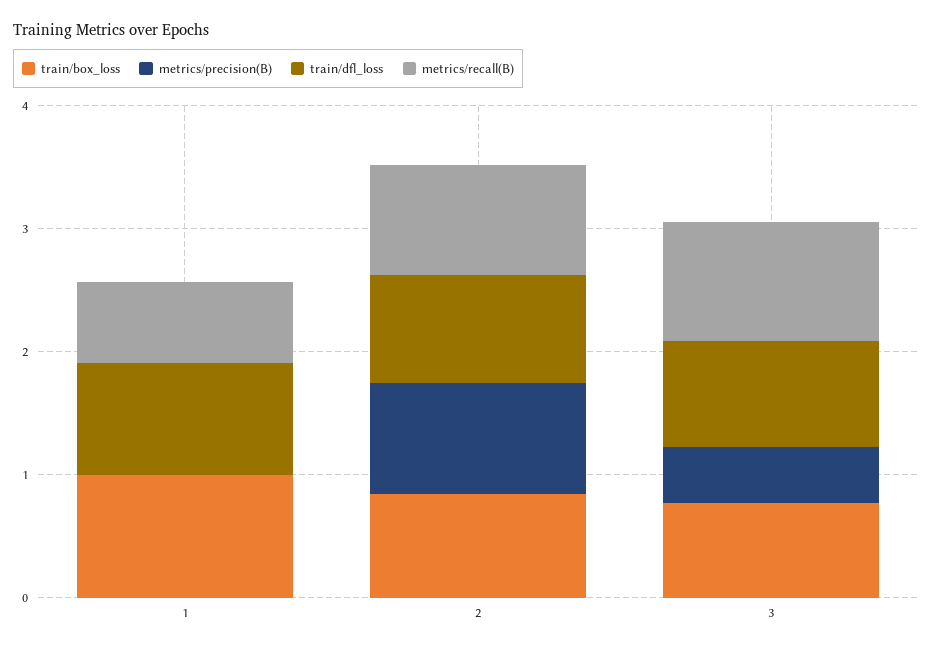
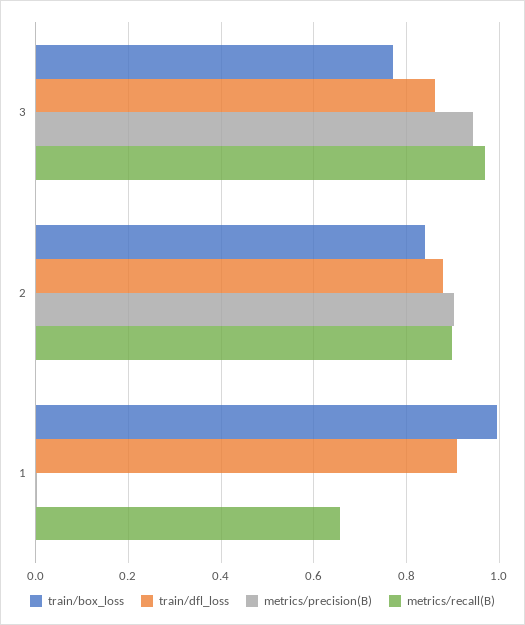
metrics/precision(B), 3: 0.4 -> 0.94

